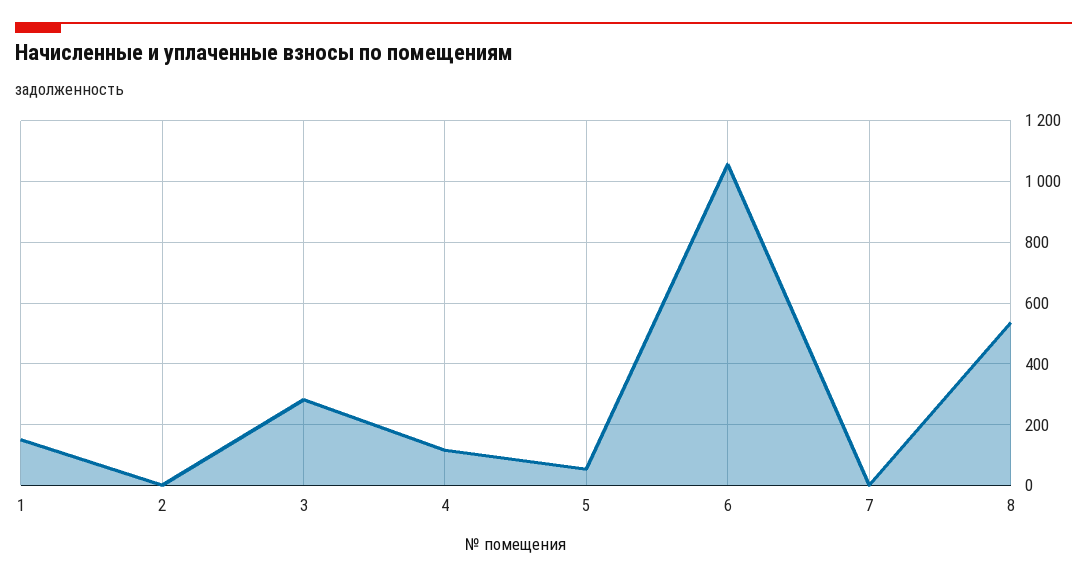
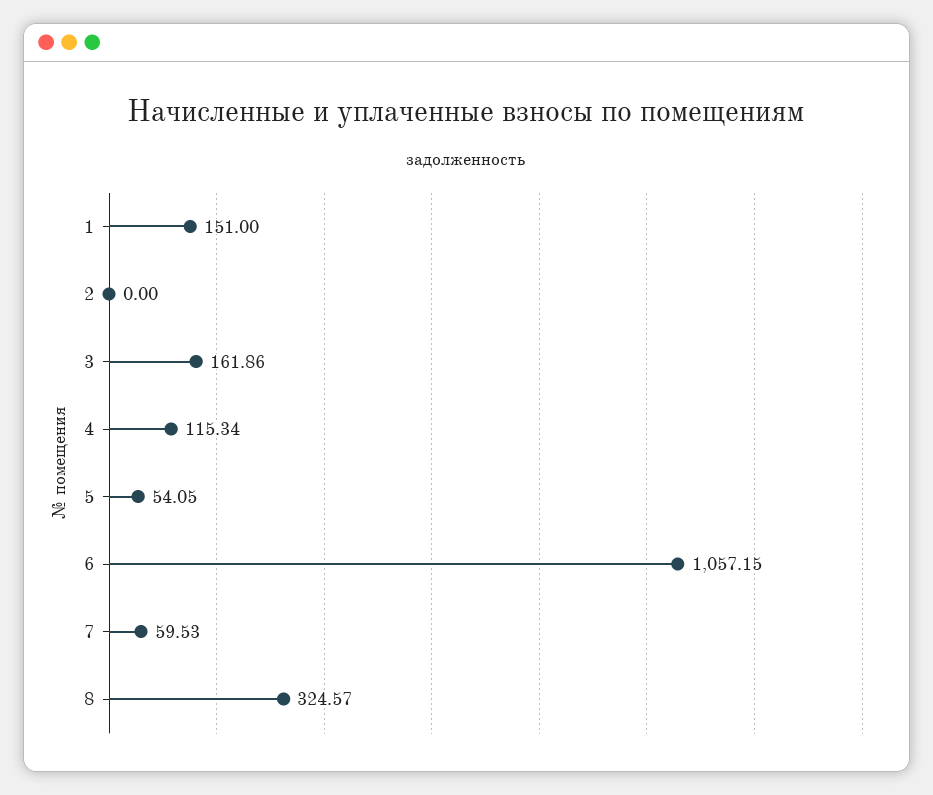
3: 280 -> 161.86
7: 0 -> 59.53
8: 540 -> 324.57

